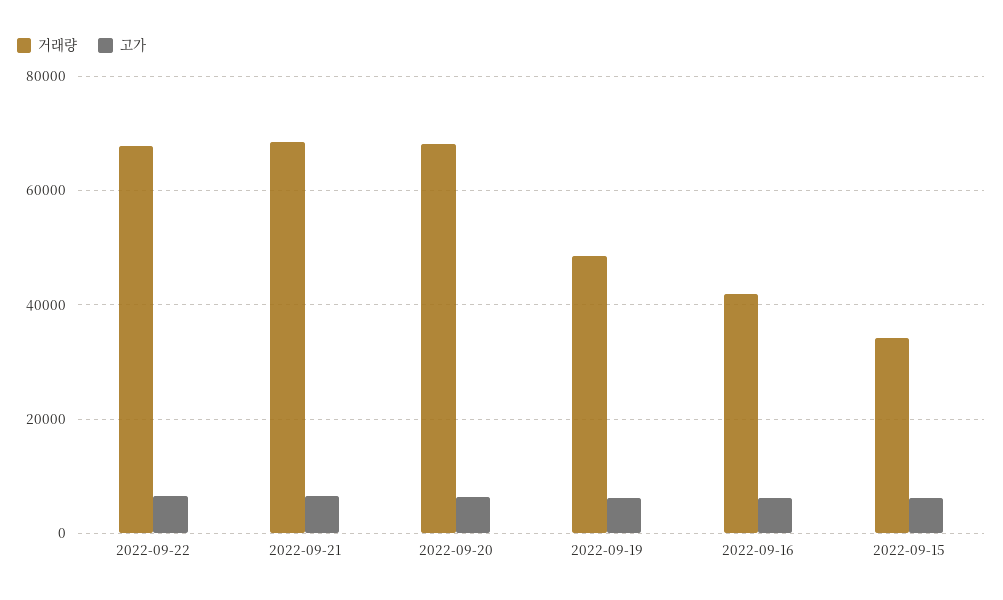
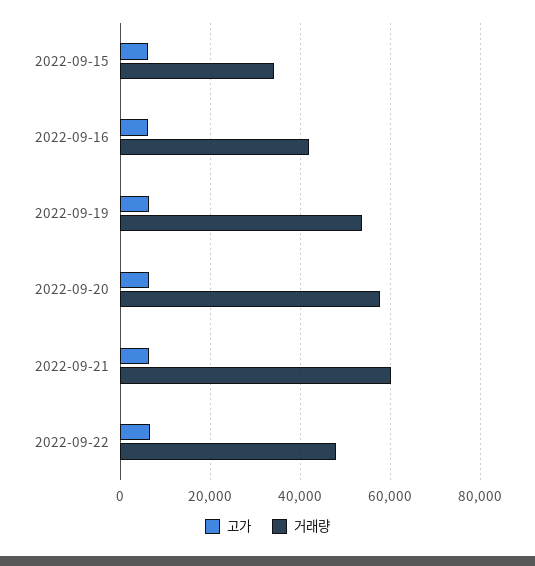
거래량, 2022-09-22: 68000 -> 48000
거래량, 2022-09-21: 68000 -> 60000
거래량, 2022-09-20: 68000 -> 58000
거래량, 2022-09-19: 48000 -> 54000

